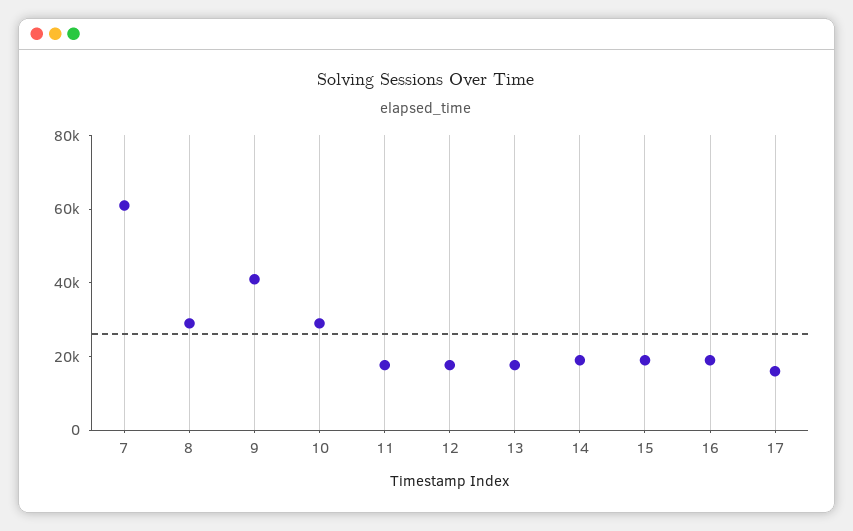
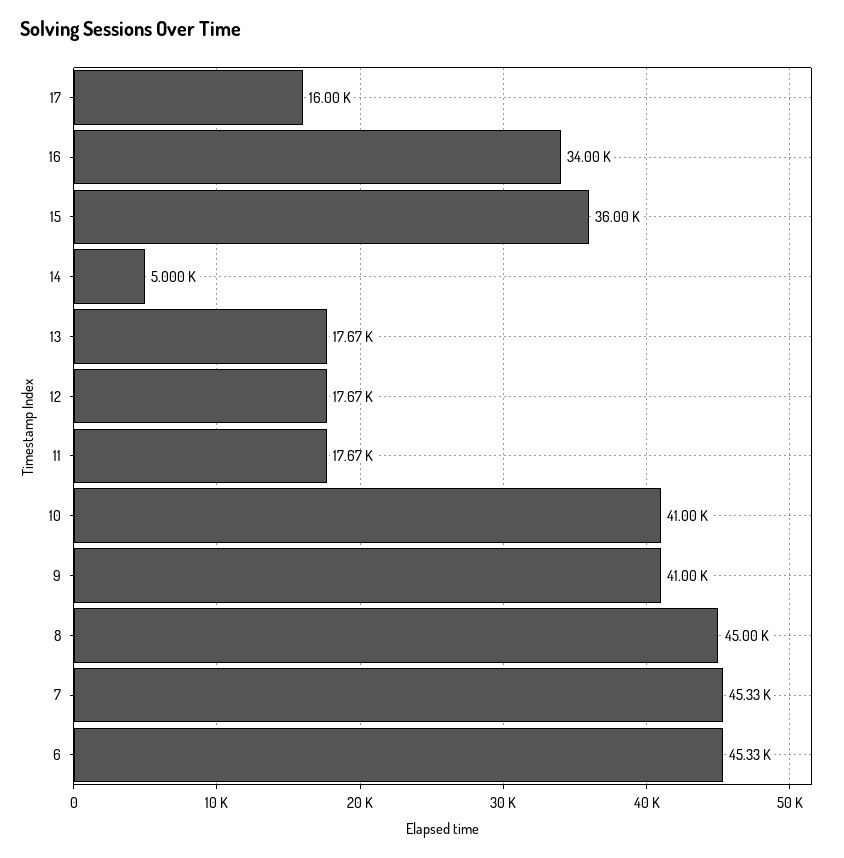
7: 60000 -> 45330
8: 30000 -> 45000
10: 30000 -> 41000
14: 20000 -> 5000
15: 20000 -> 36000
16: 20000 -> 34000
6: none -> 45330

